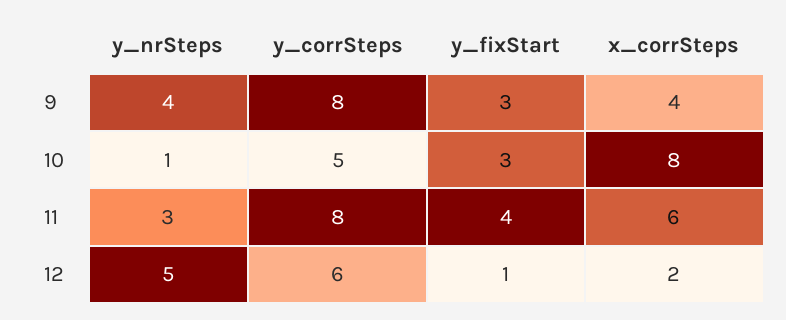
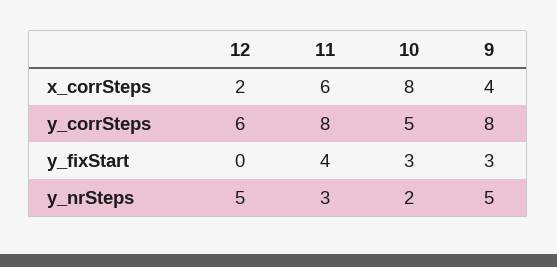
y_nrSteps, 9: 4 -> 5
y_nrSteps, 10: 1 -> 2
y_fixStart, 12: 1 -> 0

